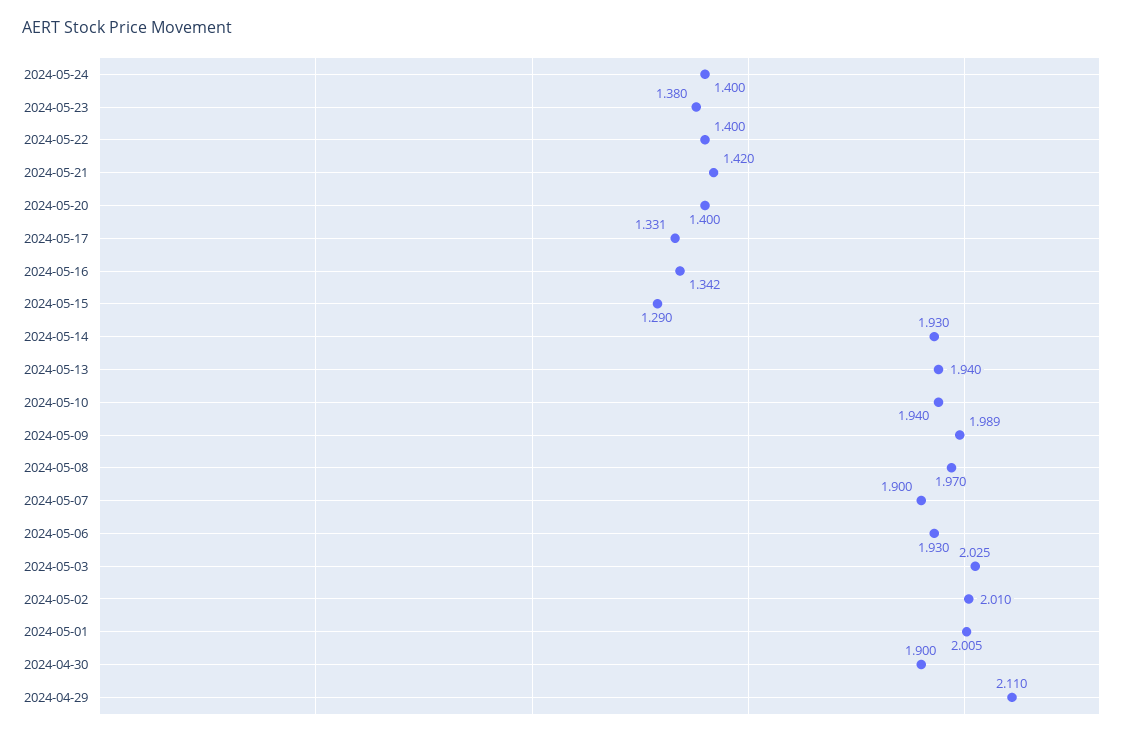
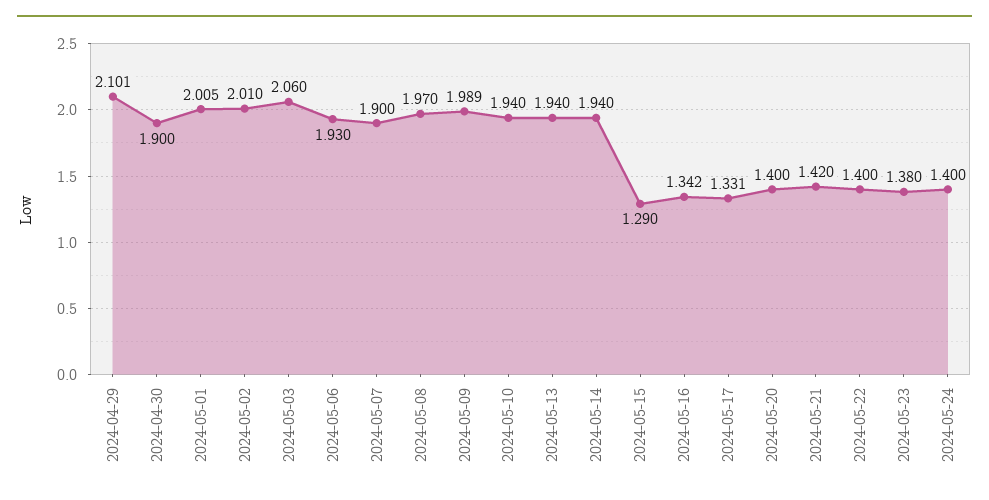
2024-05-14: 1.93 -> 1.94
2024-05-03: 2.025 -> 2.06
2024-04-29: 2.11 -> 2.101

